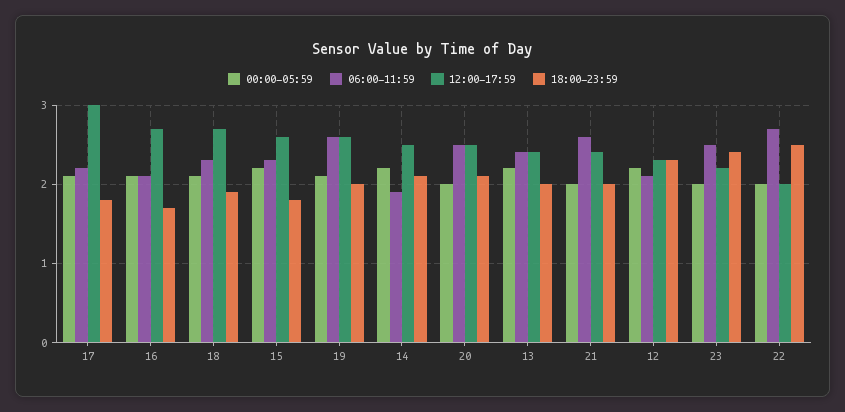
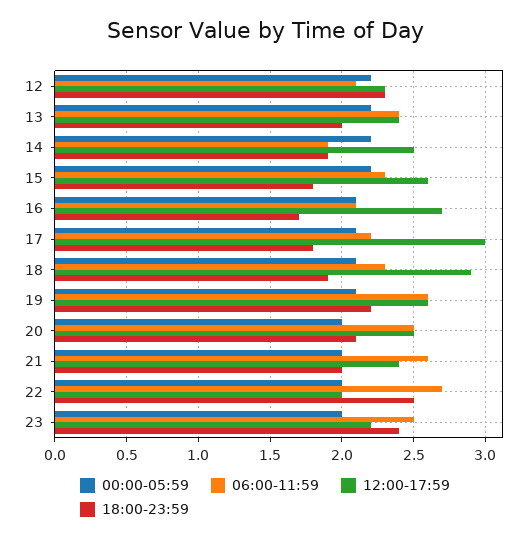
12:00-17:59, 18: 2.7 -> 2.9
18:00-23:59, 19: 2 -> 2.2
18:00-23:59, 14: 2.1 -> 1.9

